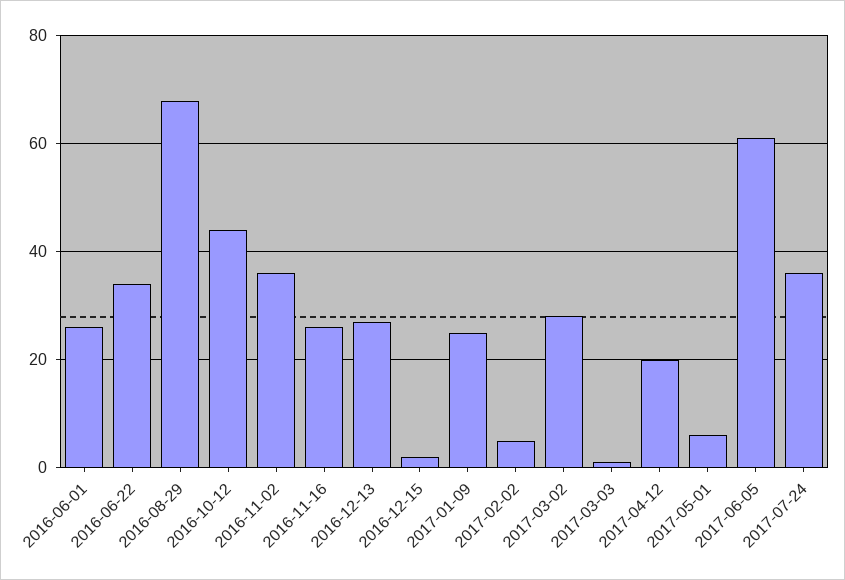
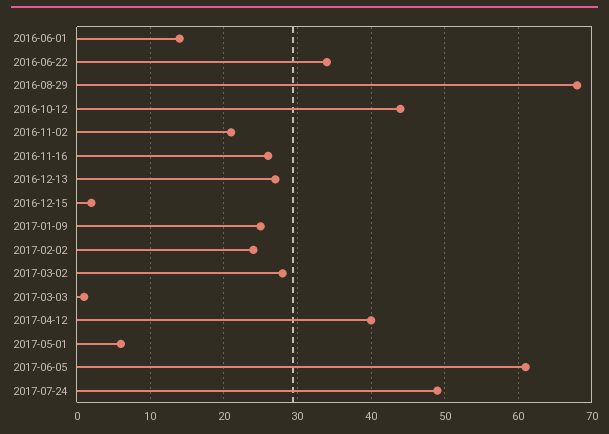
2016-06-01: 25 -> 14
2016-11-02: 35 -> 21
2017-02-02: 5 -> 24
2017-04-12: 20 -> 40
2017-07-24: 35 -> 49

